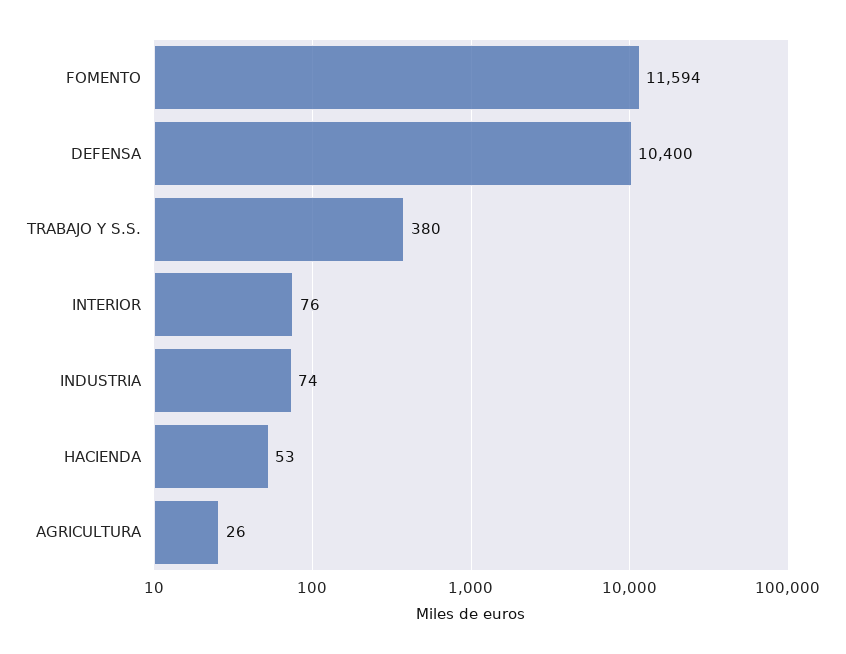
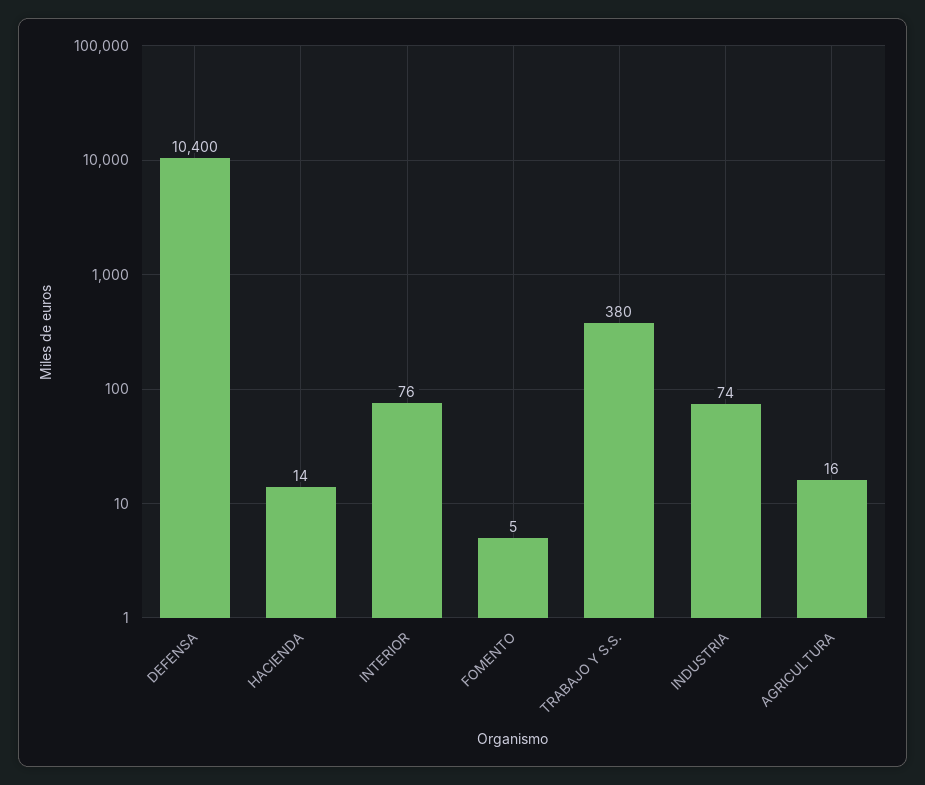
FOMENTO: 11594 -> 5
HACIENDA: 53 -> 14
AGRICULTURA: 26 -> 16

